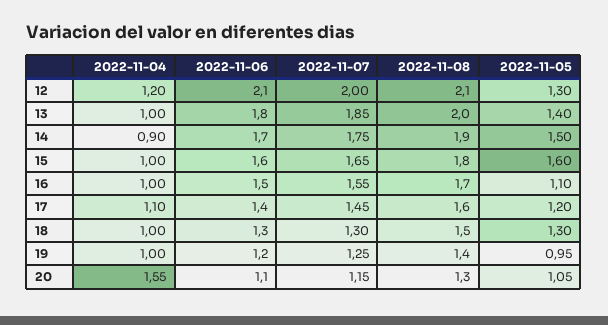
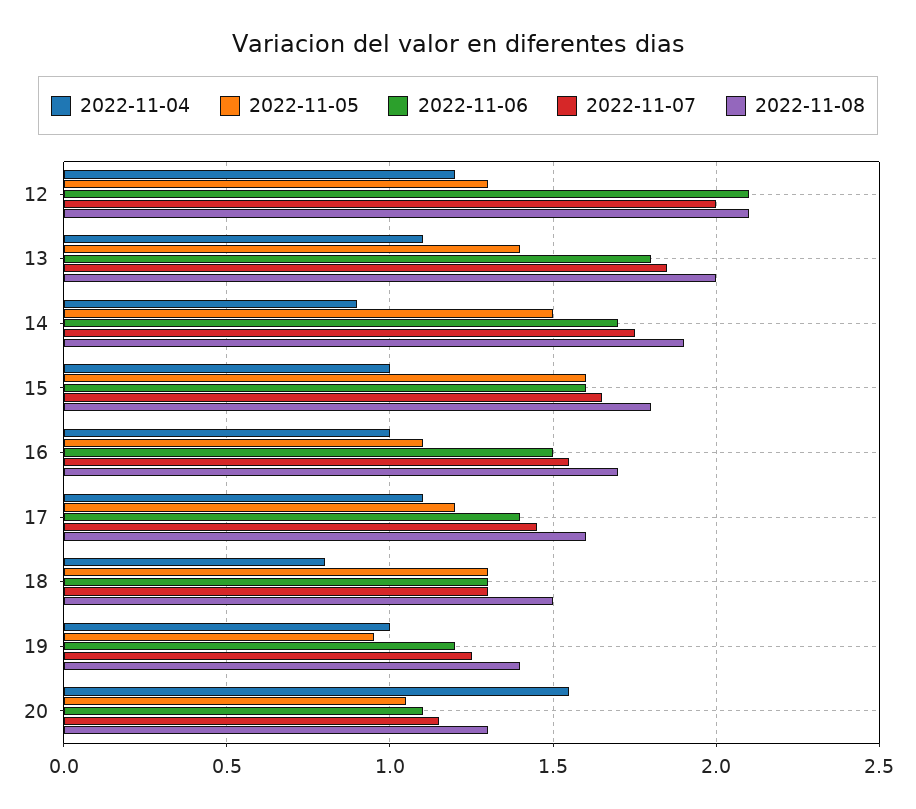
2022-11-04, 13: 1 -> 1.1
2022-11-04, 18: 1 -> 0.8

